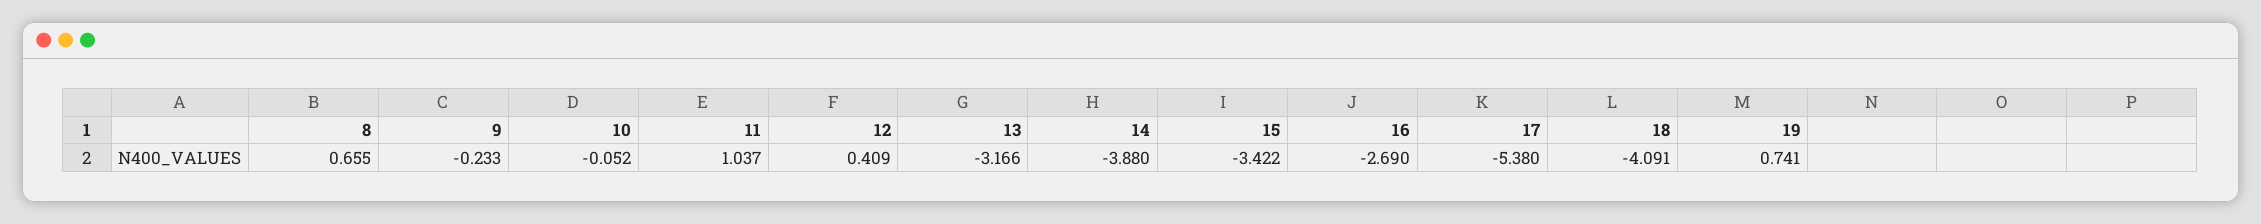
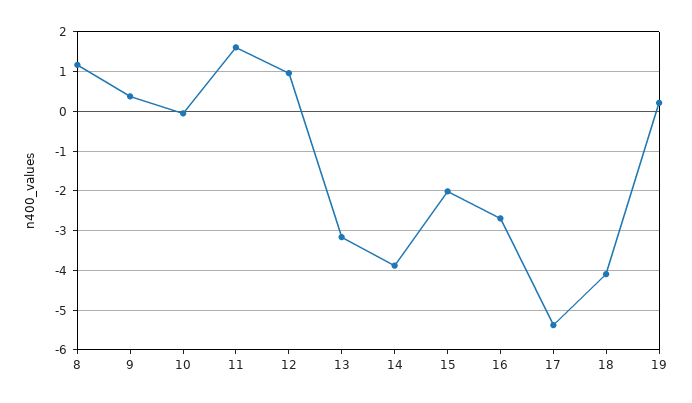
8: 0.655 -> 1.2
9: -0.233 -> 0.4
11: 1.037 -> 1.6
12: 0.409 -> 1
15: -3.422 -> -2
19: 0.741 -> 0.2

